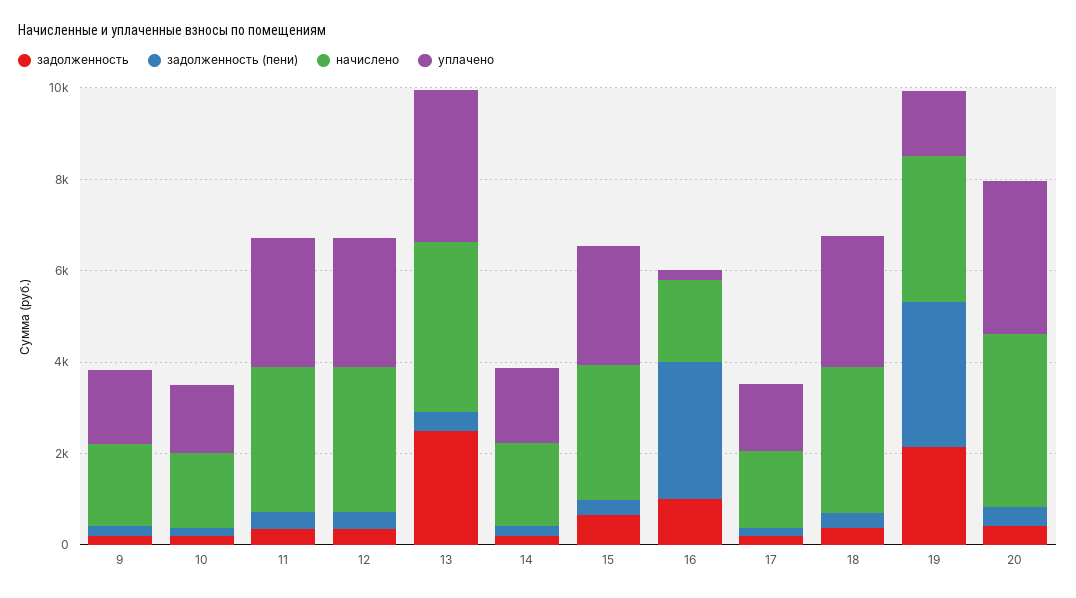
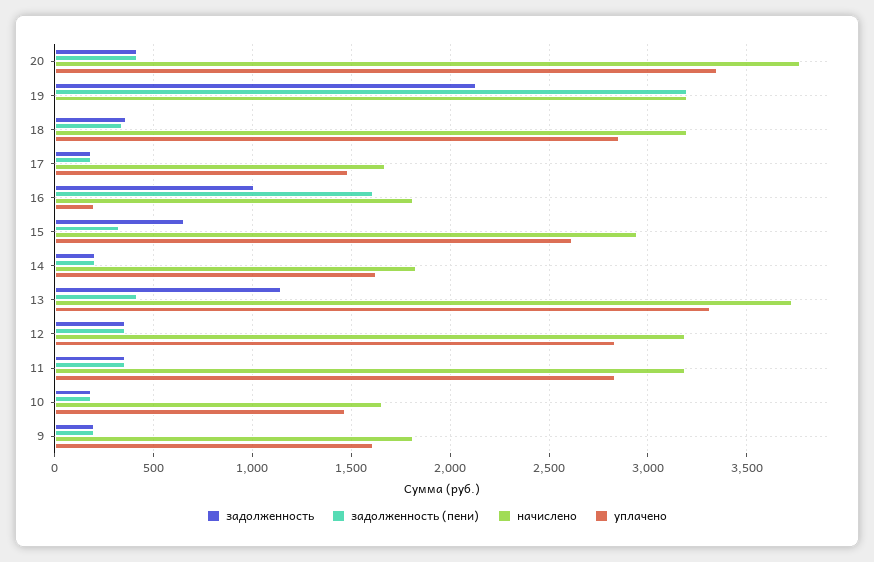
задолженность, 13: 2500 -> 1150
задолженность (пени), 16: 3000 -> 1600
уплачено, 19: 1500 -> 0

